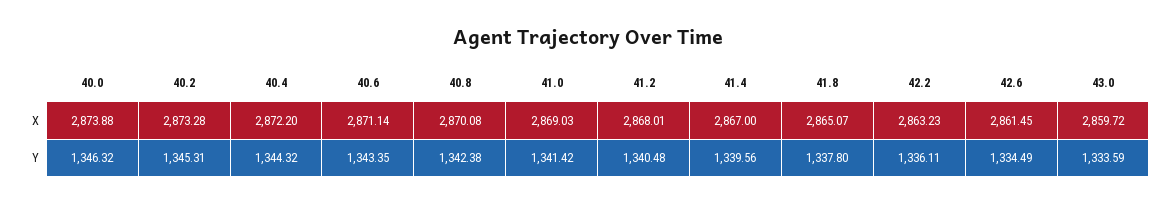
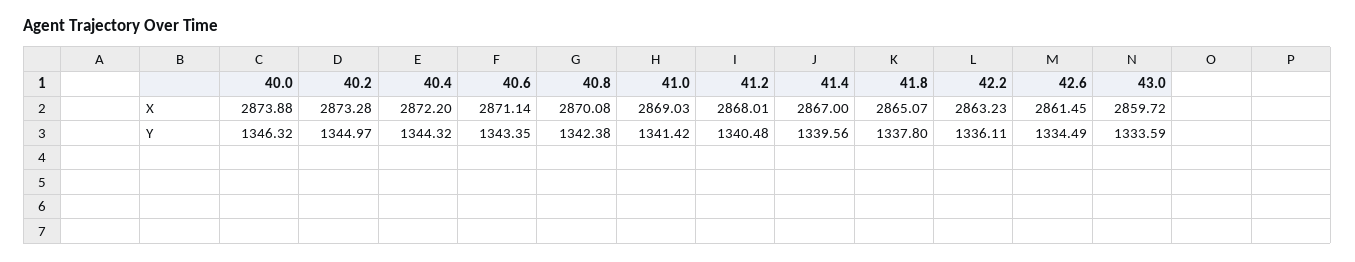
40.2, Y: 1345.31 -> 1344.97

